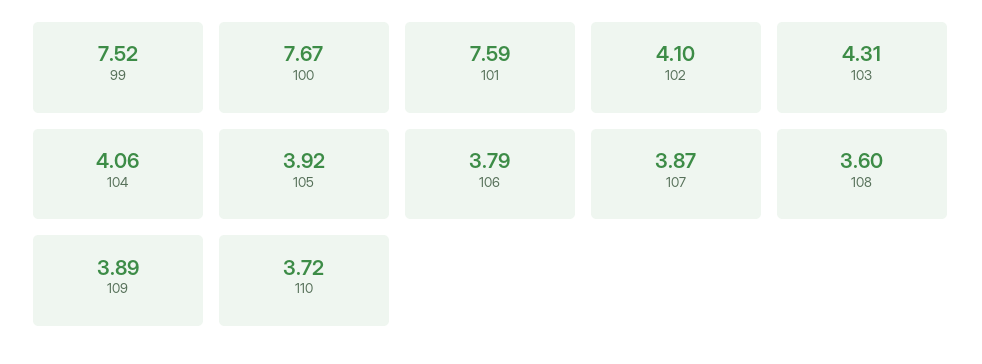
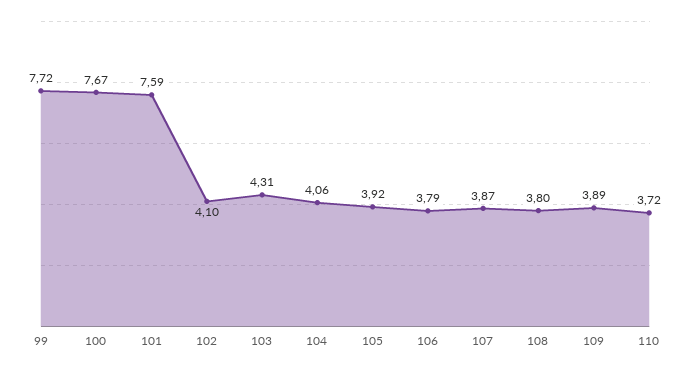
99: 7.52 -> 7.72
108: 3.6 -> 3.8

